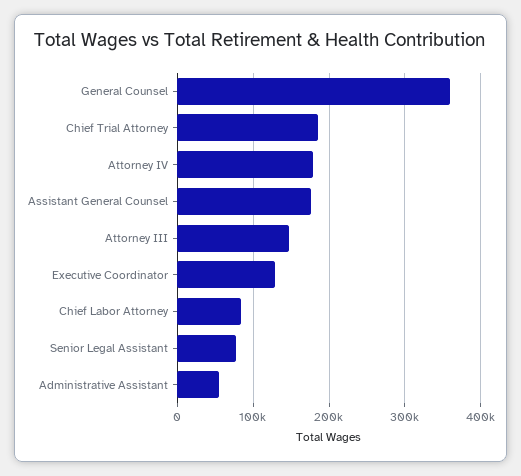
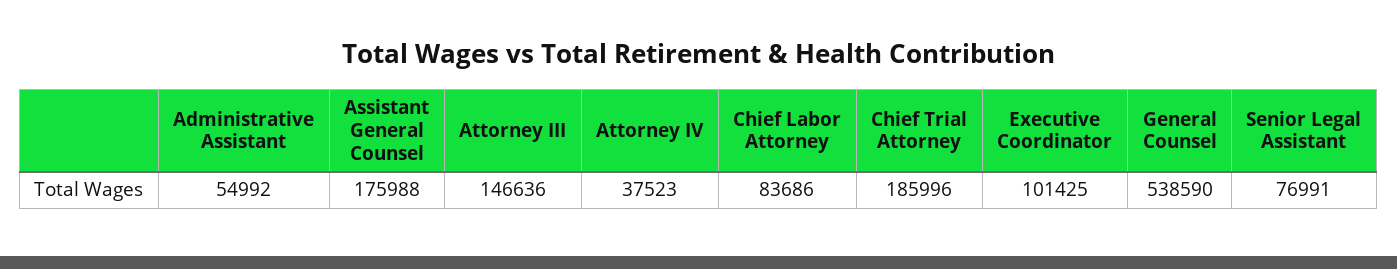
General Counsel: 360000 -> 538590
Attorney IV: 180000 -> 37523
Executive Coordinator: 130000 -> 101425

